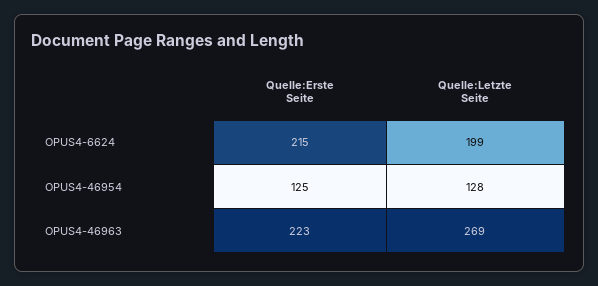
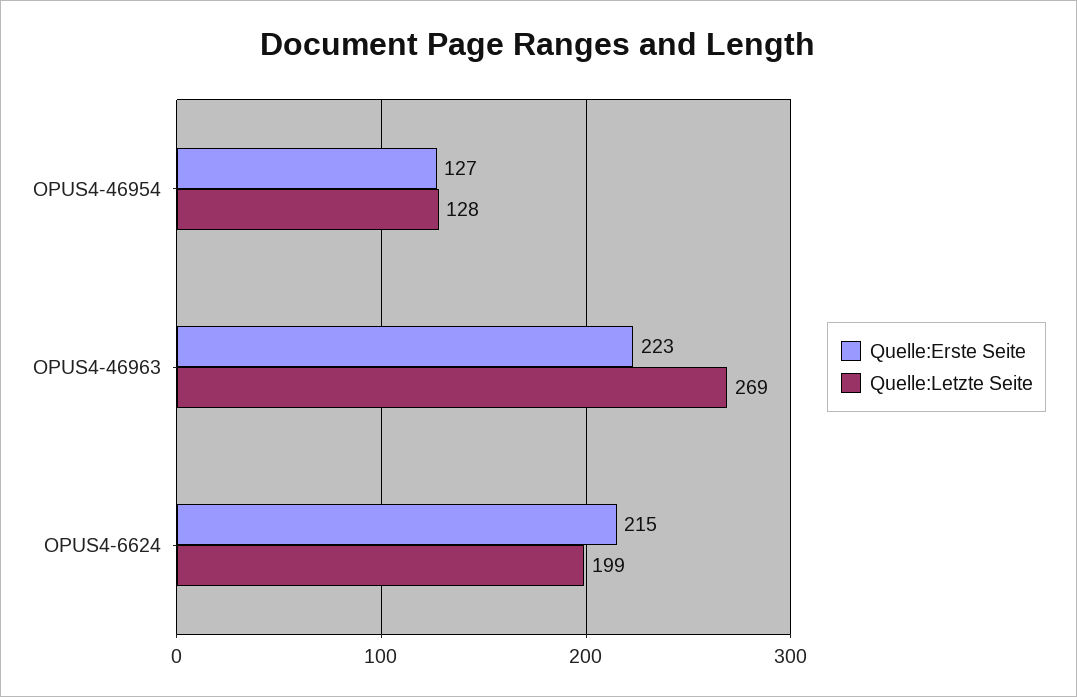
Quelle:Erste Seite, OPUS4-46954: 125 -> 127

